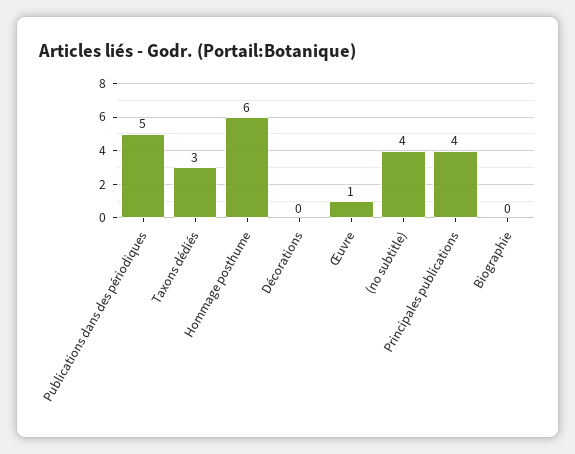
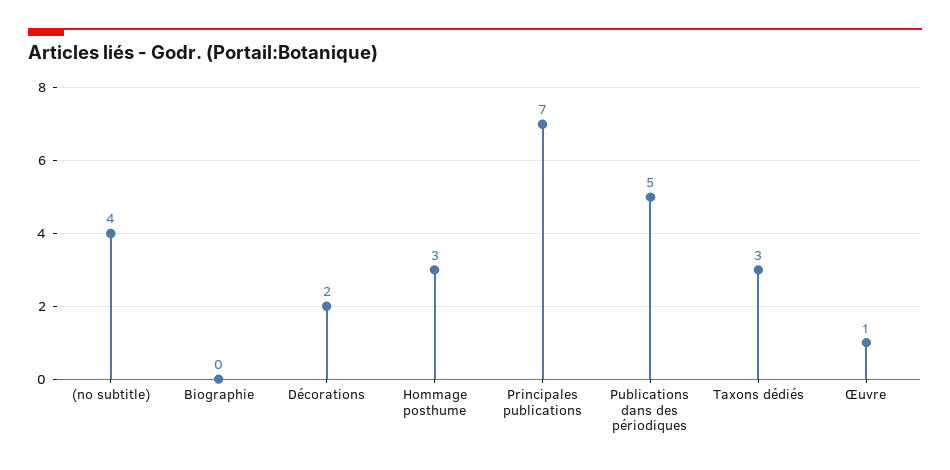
Hommage posthume: 6 -> 3
Décorations: 0 -> 2
Principales publications: 4 -> 7

